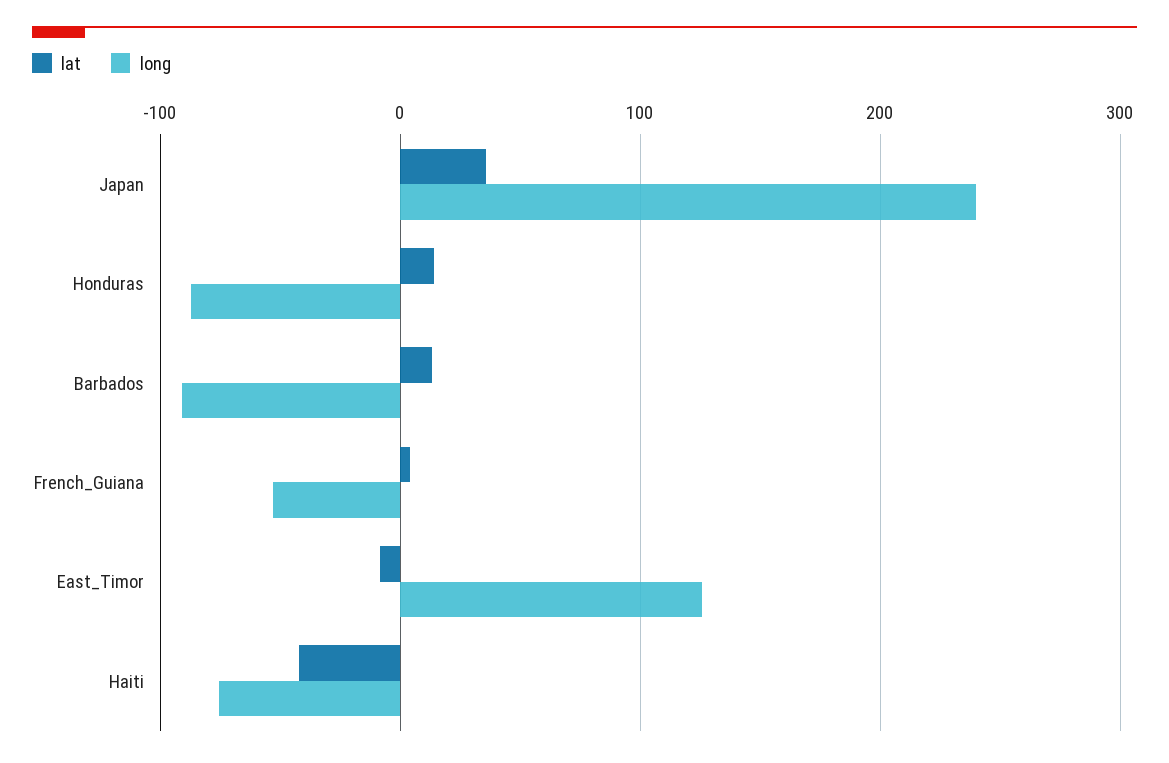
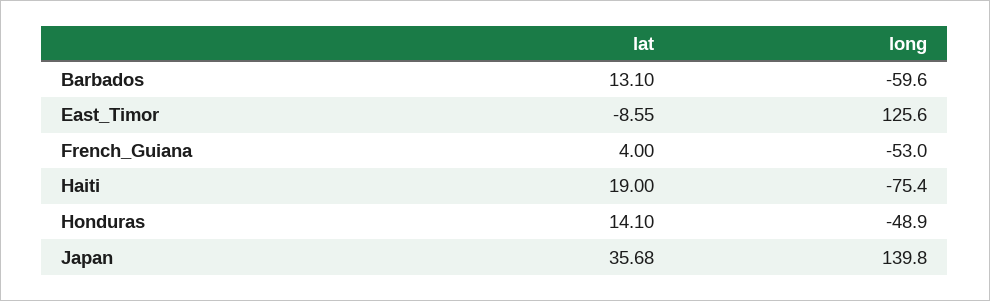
long, Japan: 240 -> 139.8
long, Honduras: -90 -> -48.9
long, Barbados: -90 -> -59.6
lat, Haiti: -40 -> 19

